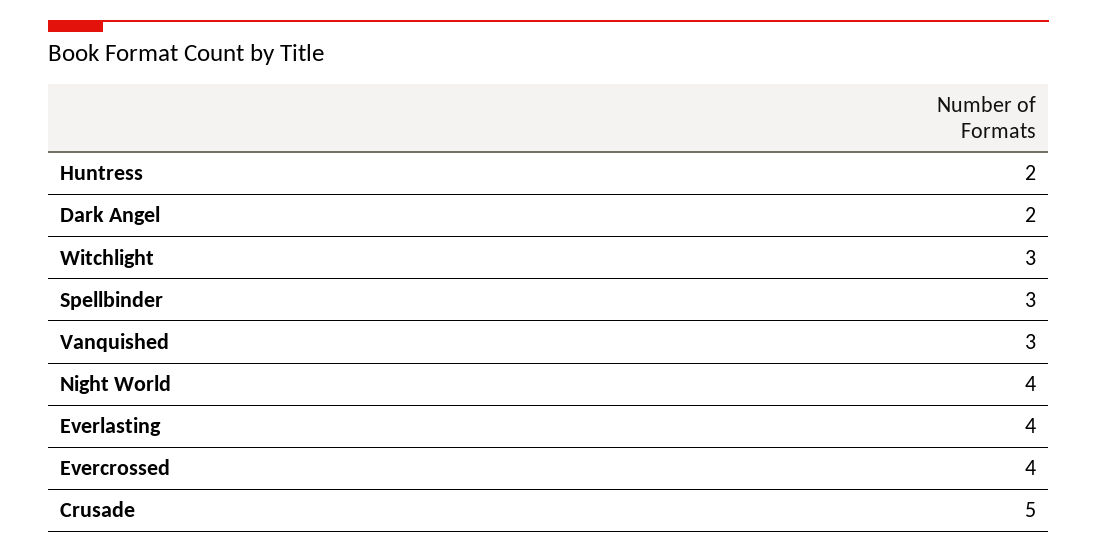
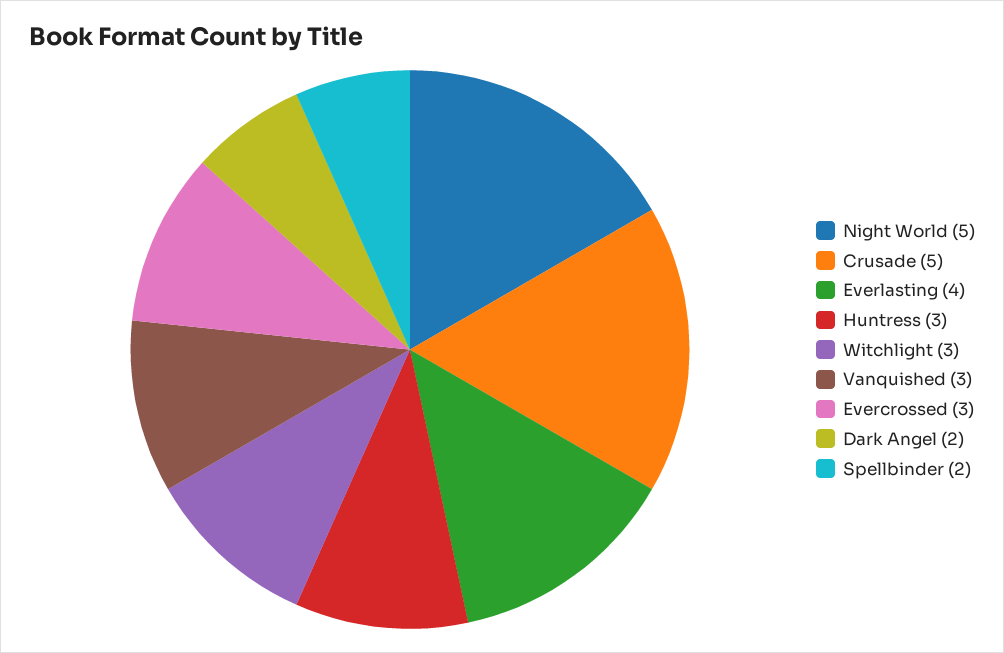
Huntress: 2 -> 3
Spellbinder: 3 -> 2
Night World: 4 -> 5
Evercrossed: 4 -> 3

